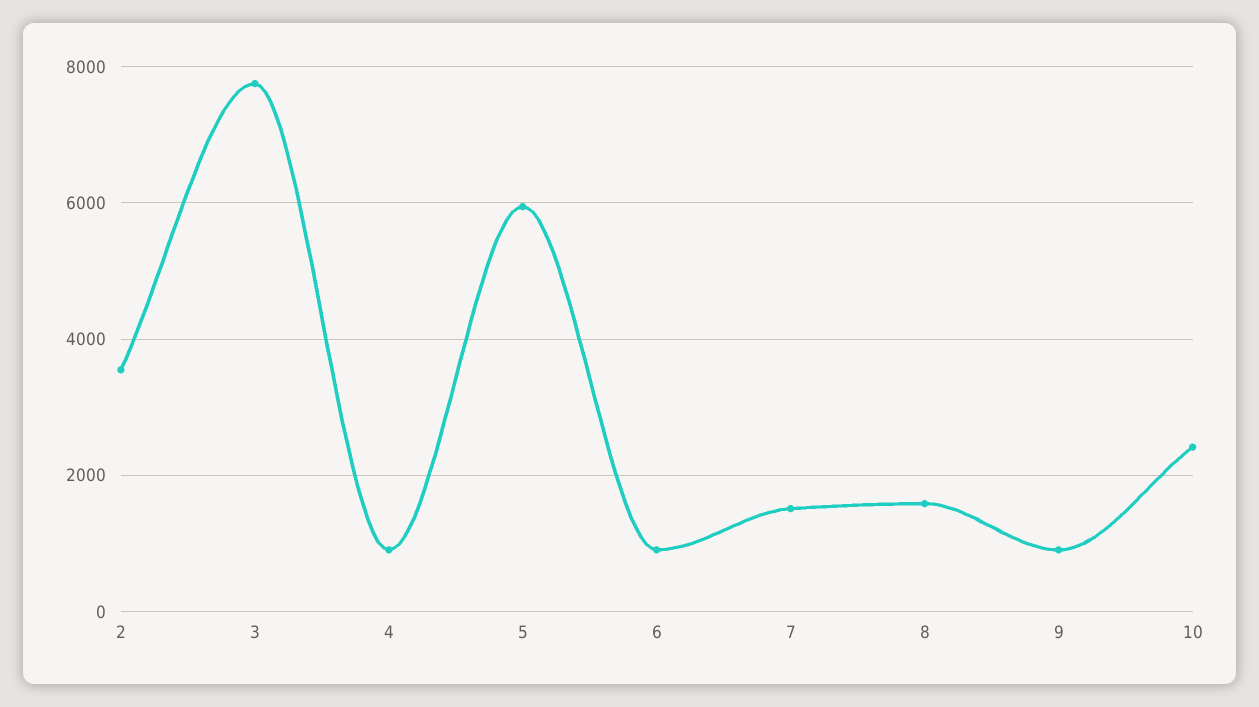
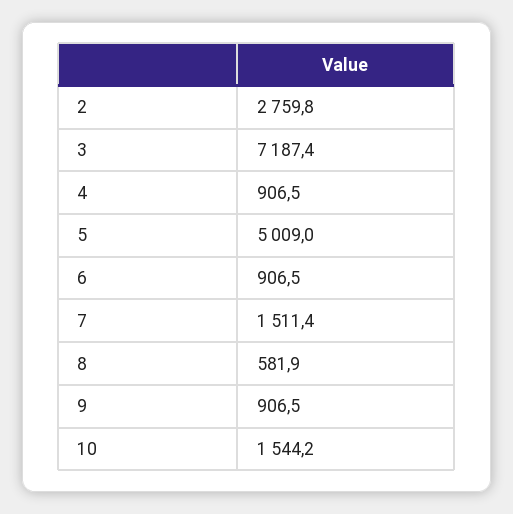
2: 3600 -> 2759.8
3: 7800 -> 7187.4
5: 6000 -> 5009
8: 1600 -> 581.9
10: 2400 -> 1544.2

